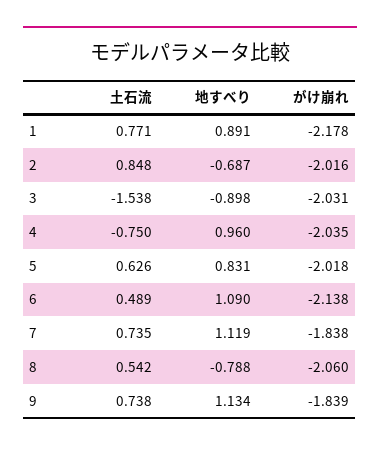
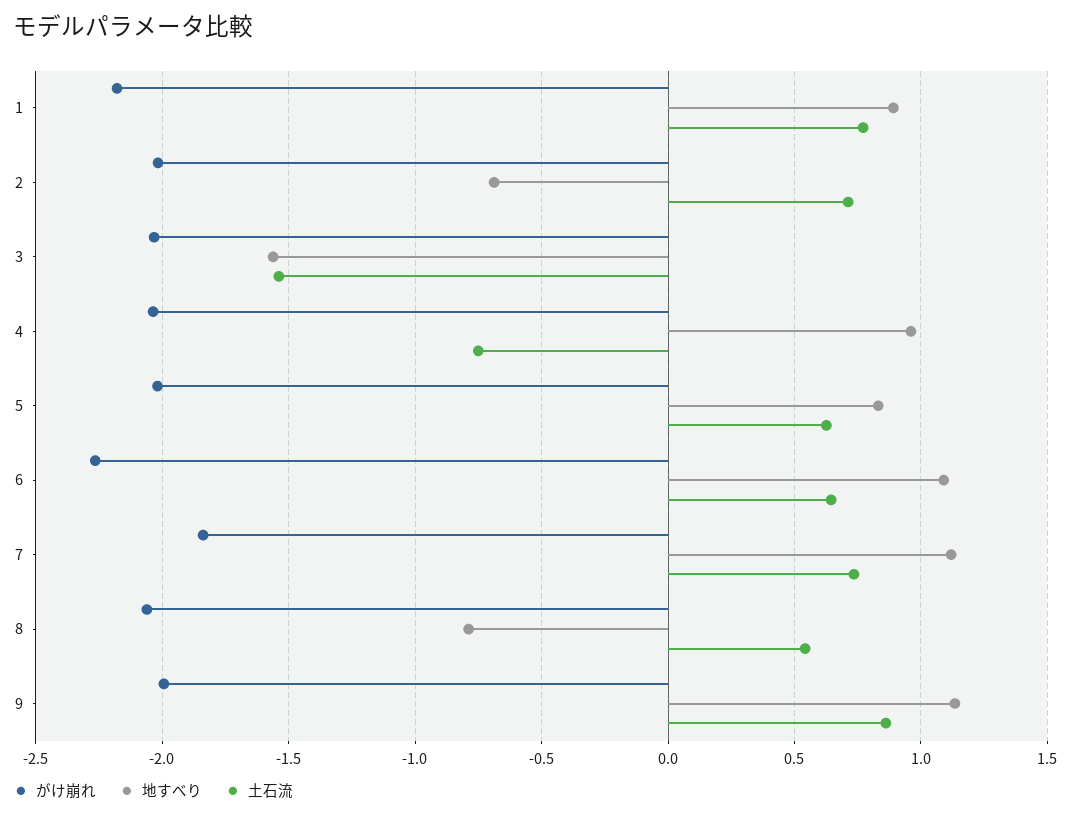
土石流, 2: 0.848 -> 0.7
地すべり, 3: -0.898 -> -1.55
土石流, 6: 0.489 -> 0.65
がけ崩れ, 6: -2.138 -> -2.25
土石流, 9: 0.738 -> 0.85
がけ崩れ, 9: -1.839 -> -2

